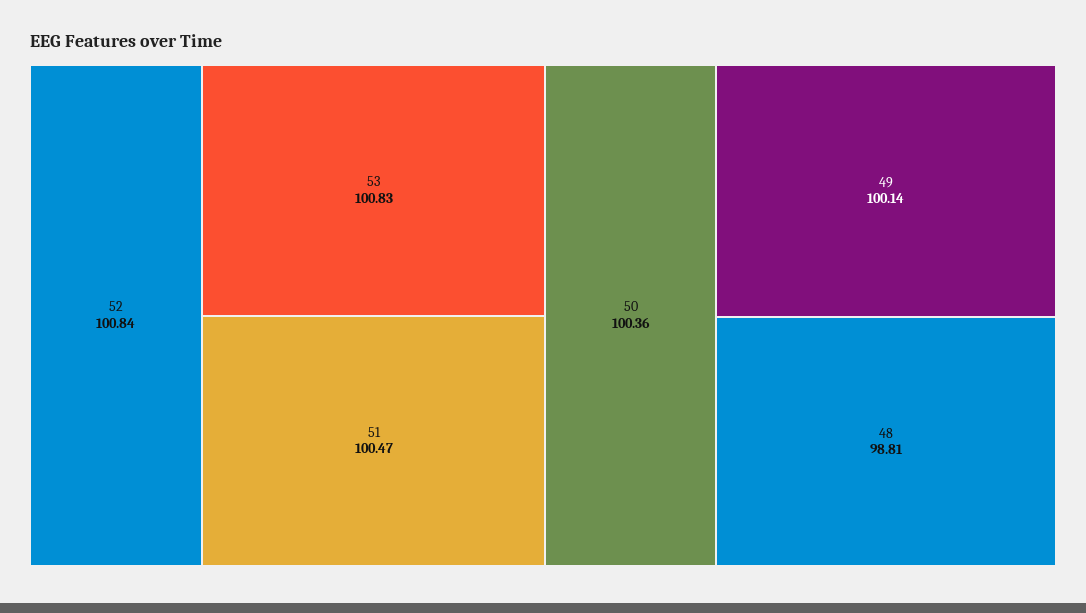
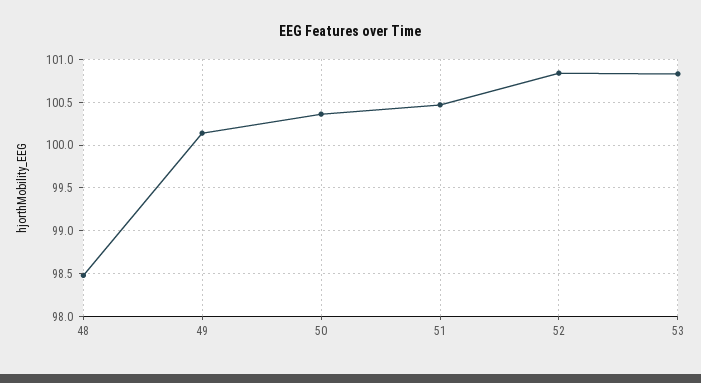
48: 98.81 -> 98.5

